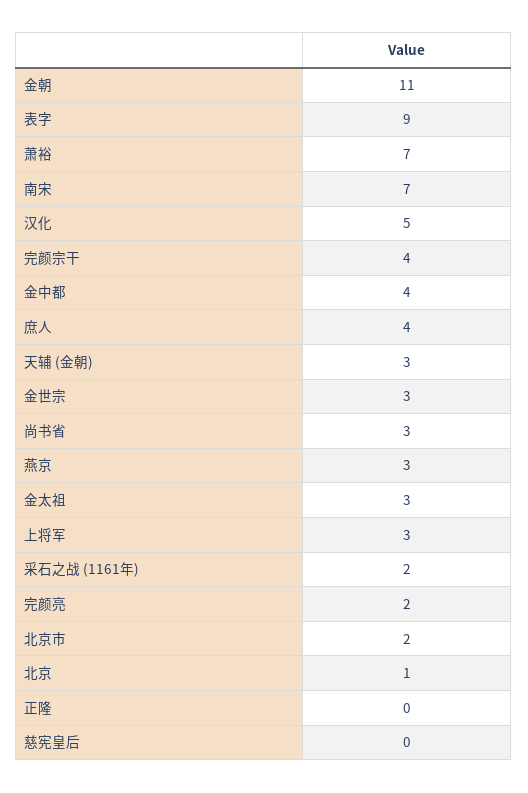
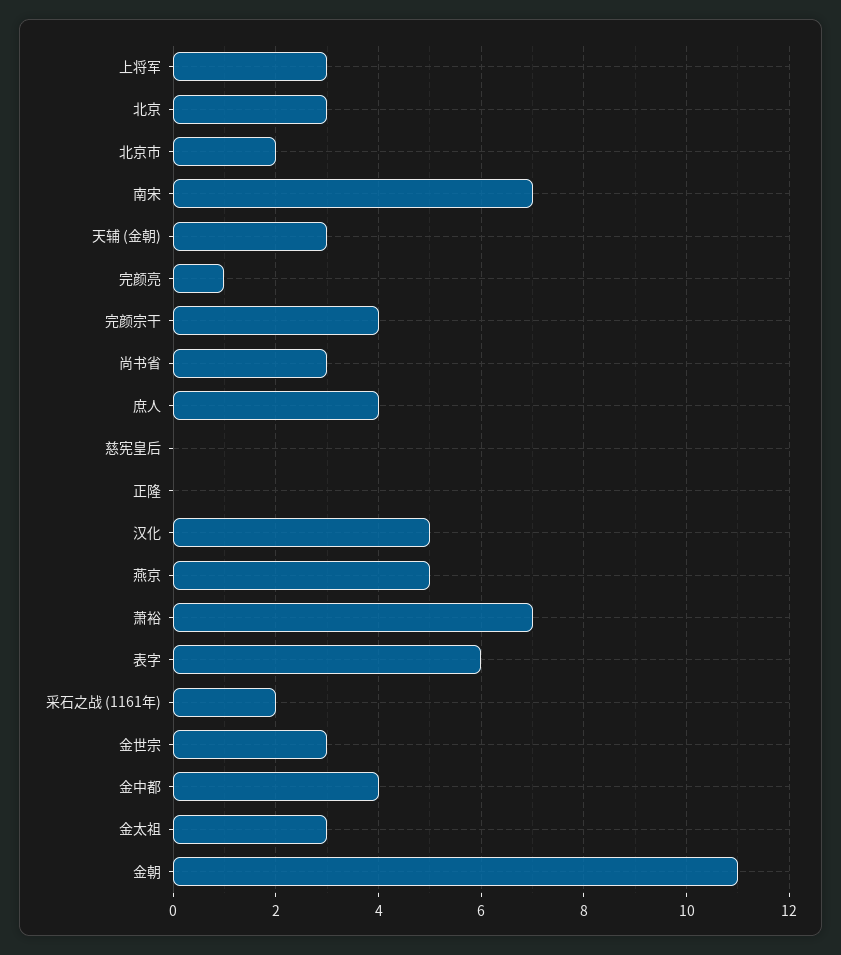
表字: 9 -> 6
燕京: 3 -> 5
完颜亮: 2 -> 1
北京: 1 -> 3

